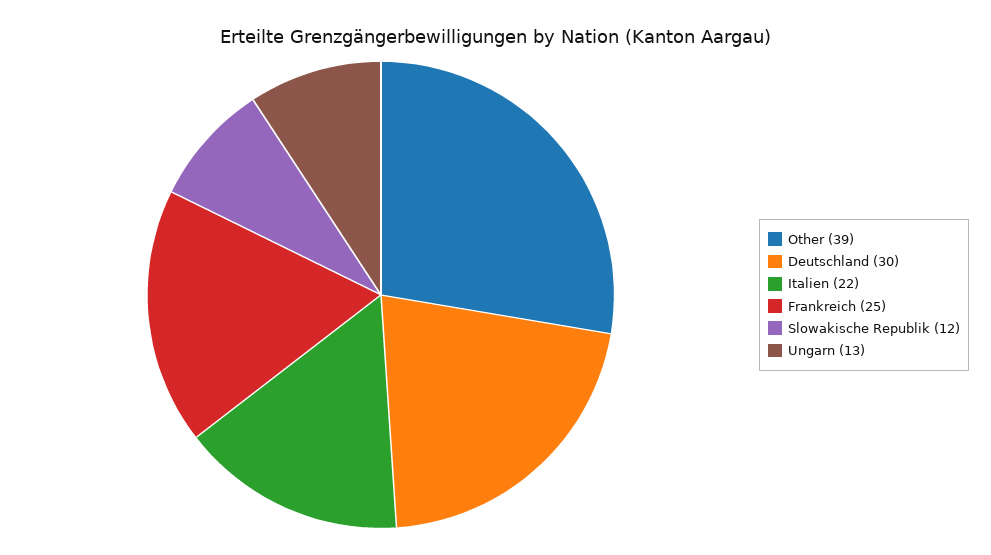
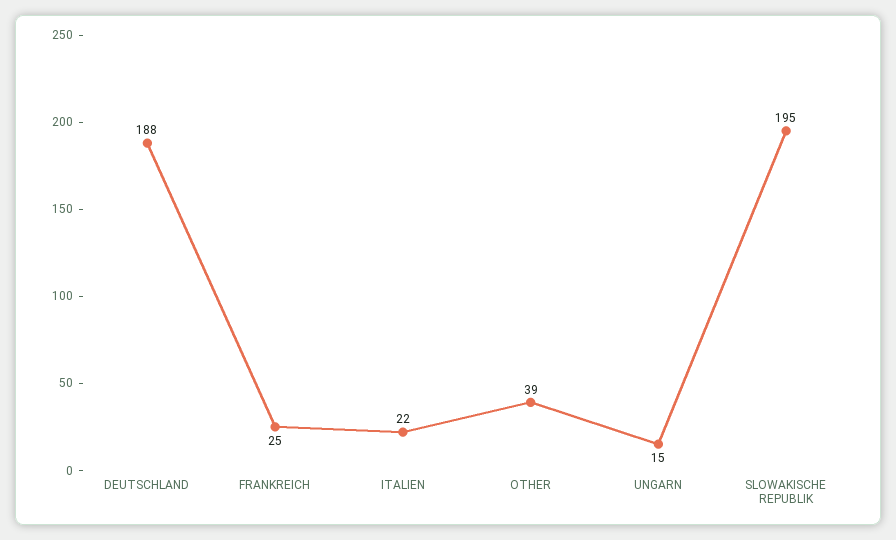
Deutschland: 30 -> 188
Slowakische Republik: 12 -> 195
Ungarn: 13 -> 15

